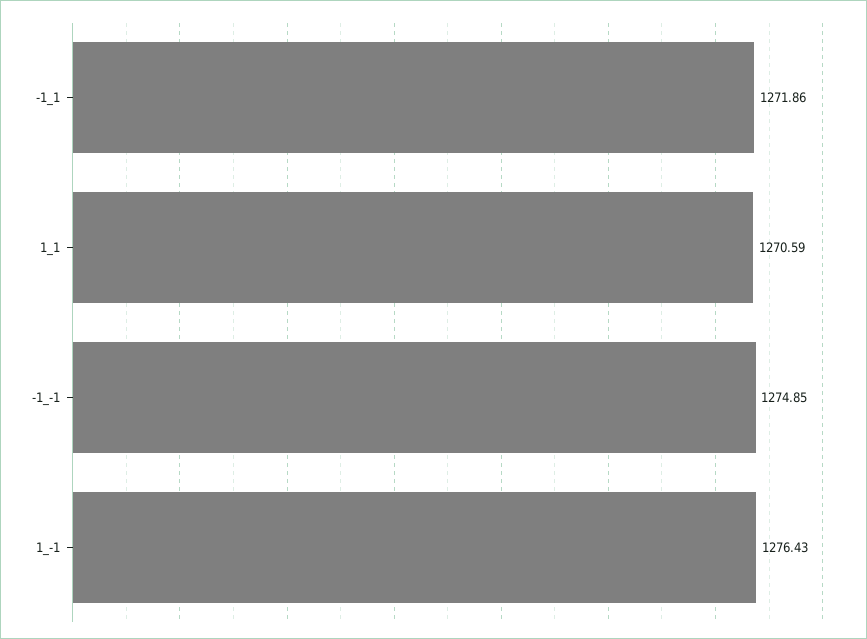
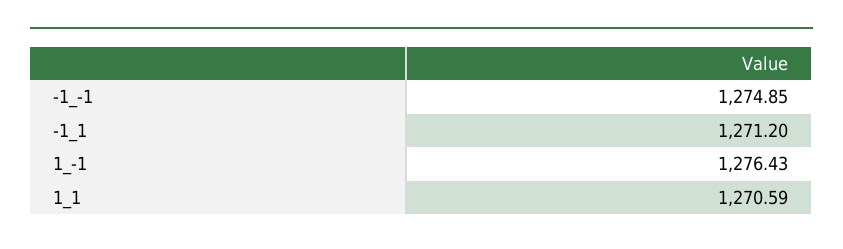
-1_1: 1271.86 -> 1271.2

